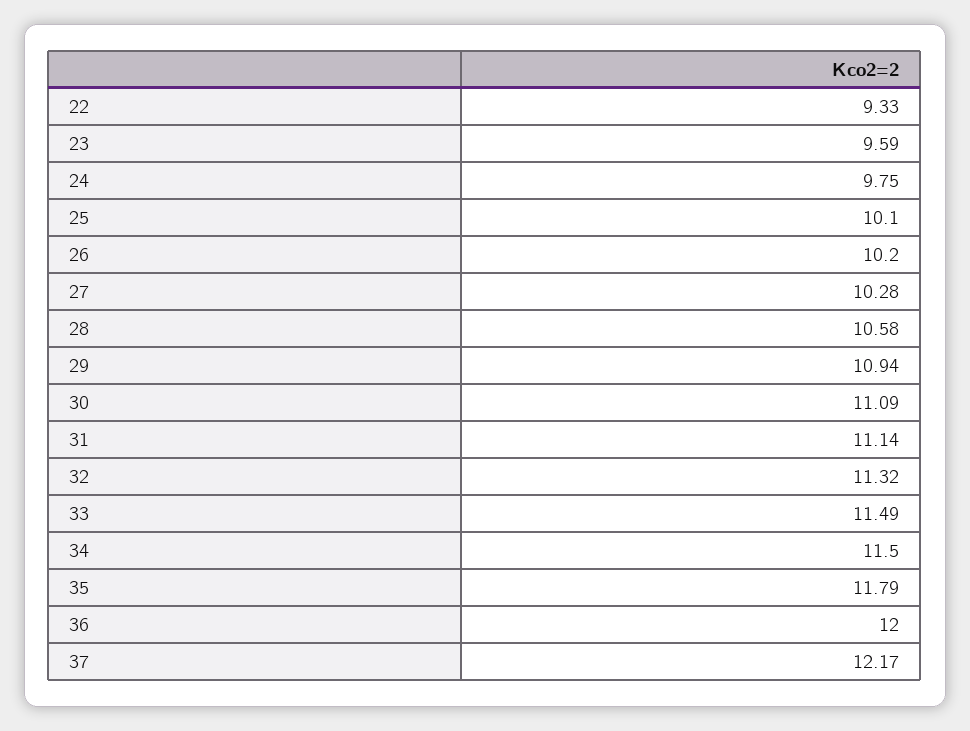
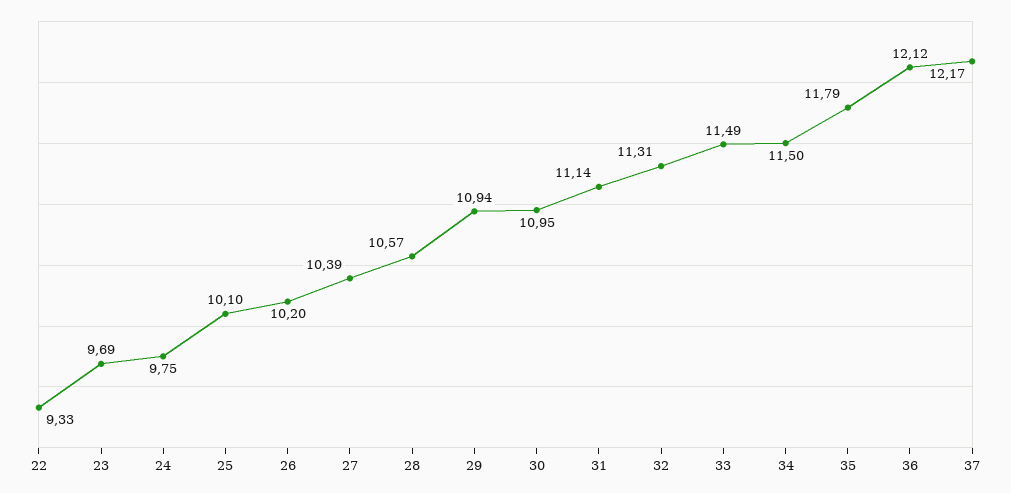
23: 9.59 -> 9.69
27: 10.28 -> 10.39
28: 10.58 -> 10.57
30: 11.09 -> 10.95
32: 11.32 -> 11.31
36: 12 -> 12.12

